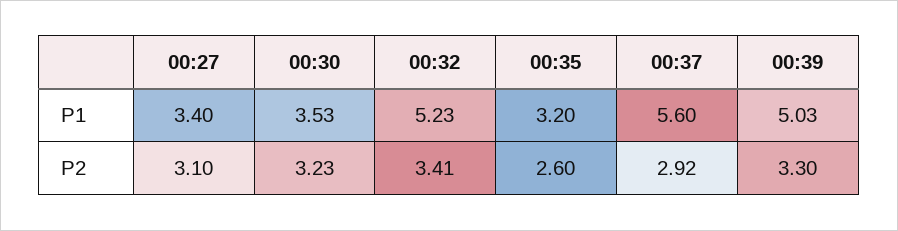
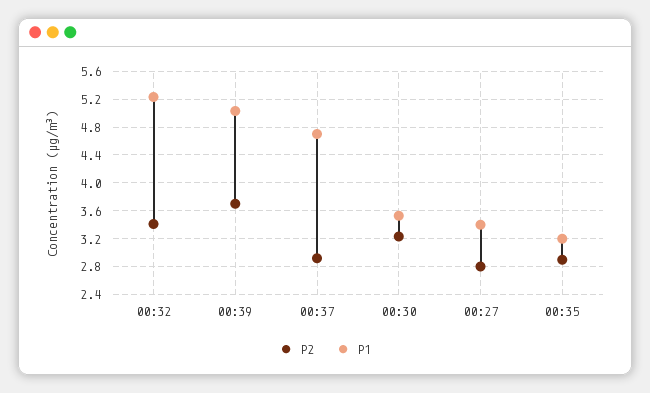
P1, 00:37: 5.6 -> 4.7
P2, 00:27: 3.1 -> 2.8
P2, 00:35: 2.6 -> 2.9
P2, 00:39: 3.3 -> 3.7

